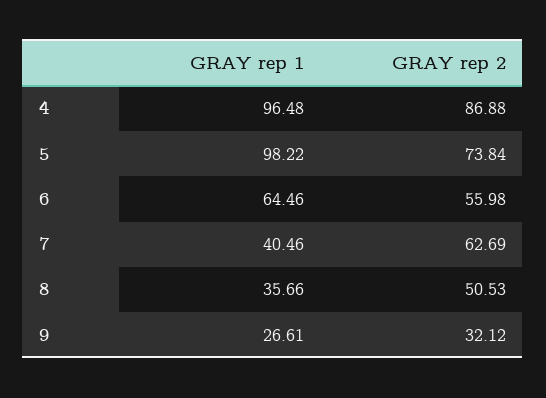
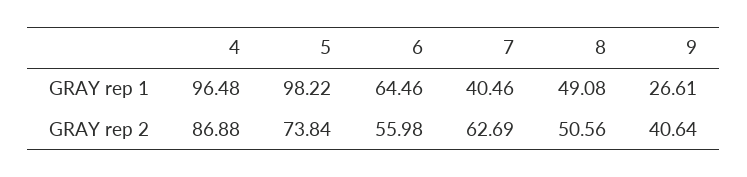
GRAY rep 1, 8: 35.66 -> 49.08
GRAY rep 2, 8: 50.53 -> 50.56
GRAY rep 2, 9: 32.12 -> 40.64

